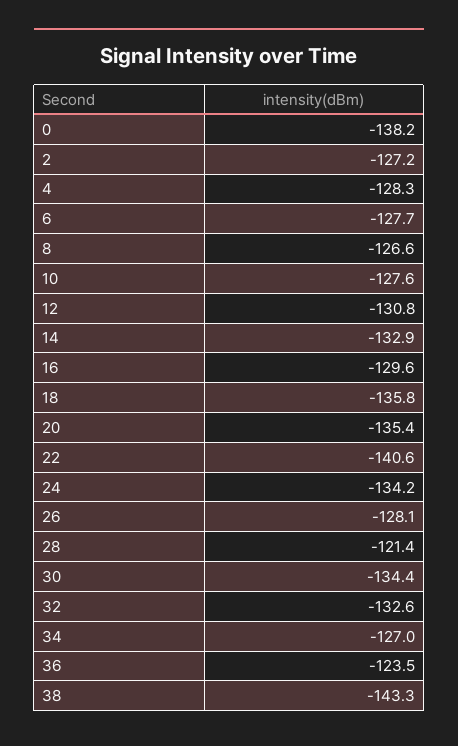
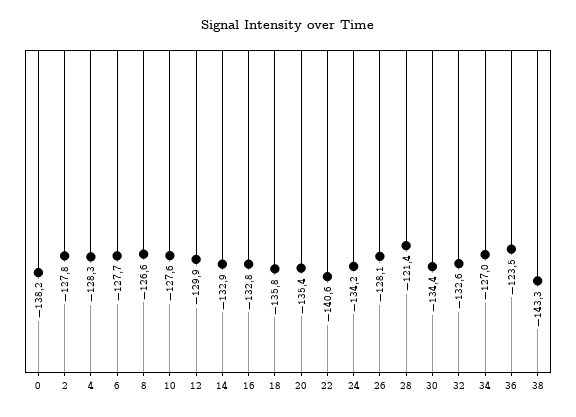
2: -127.2 -> -127.8
12: -130.8 -> -129.9
16: -129.6 -> -132.8

